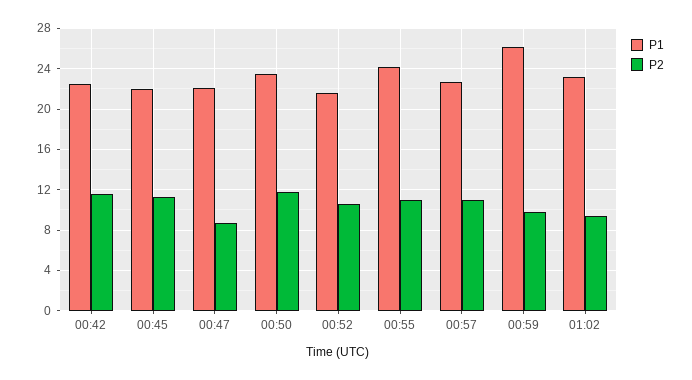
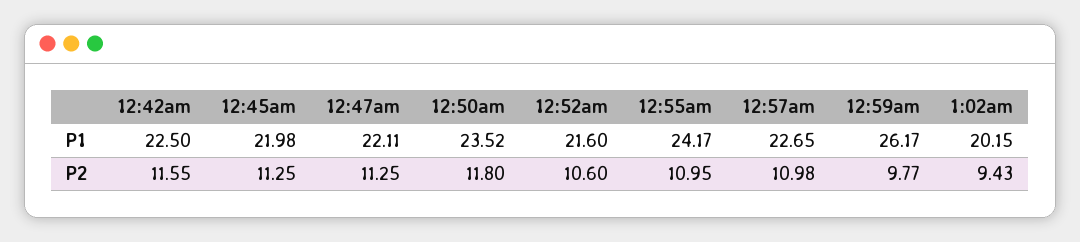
P2, 00:47: 9 -> 11.25
P1, 01:02: 23 -> 20.15

